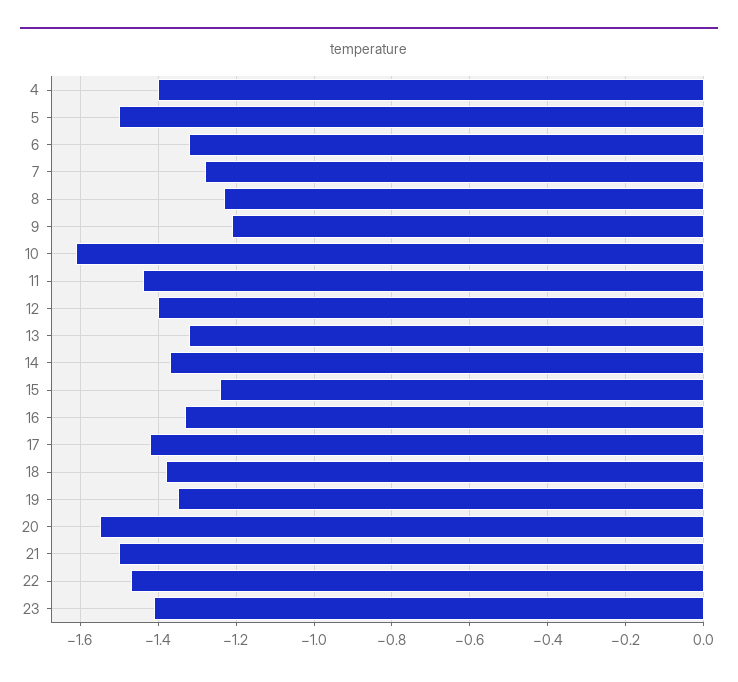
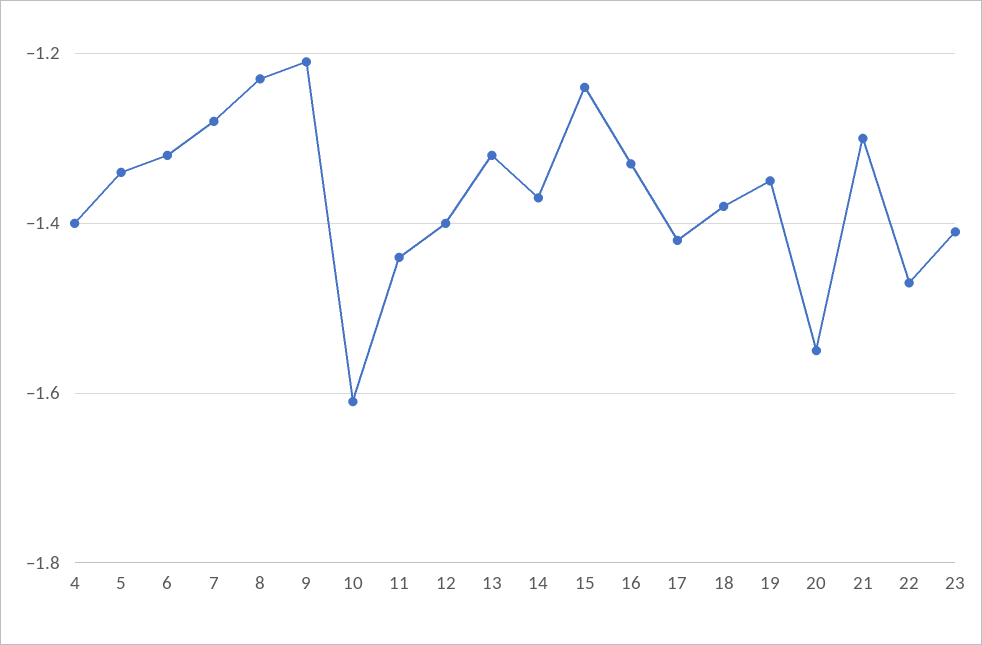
5: -1.5 -> -1.35
21: -1.5 -> -1.3

